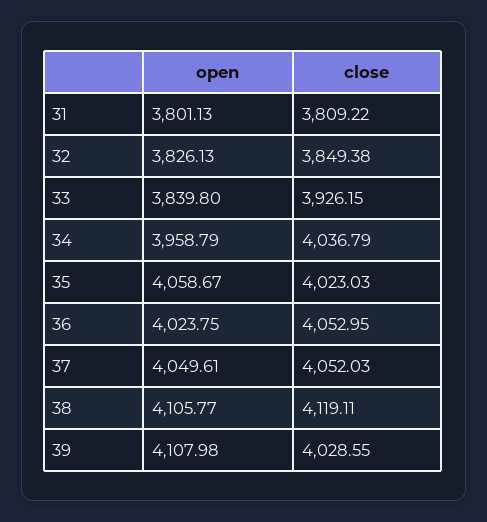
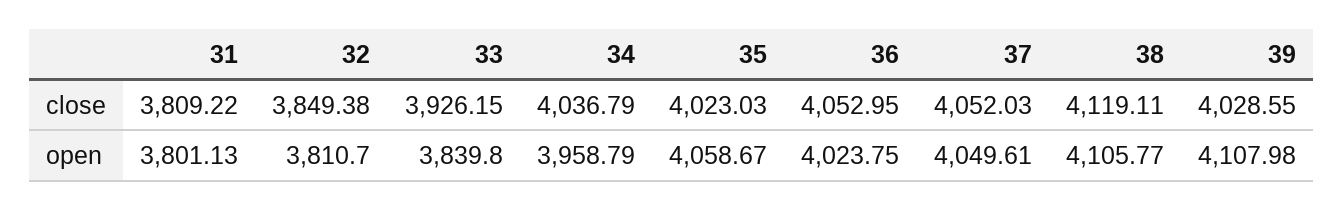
open, 32: 3826.13 -> 3810.7

